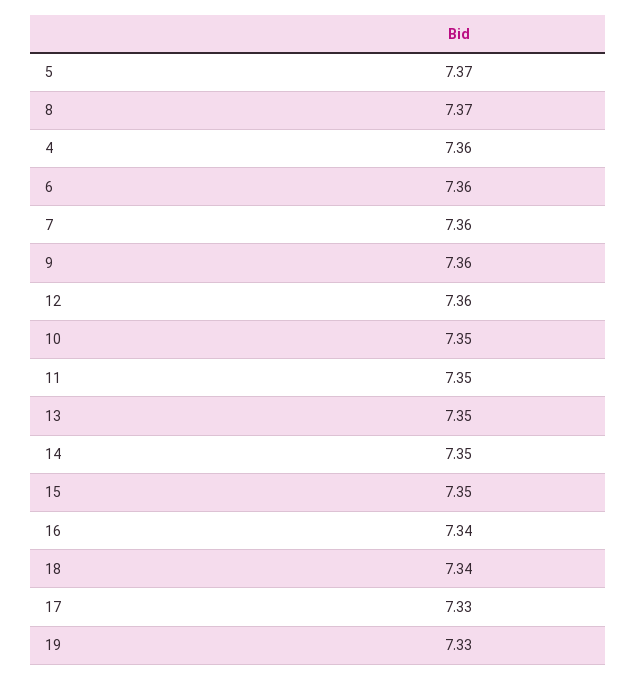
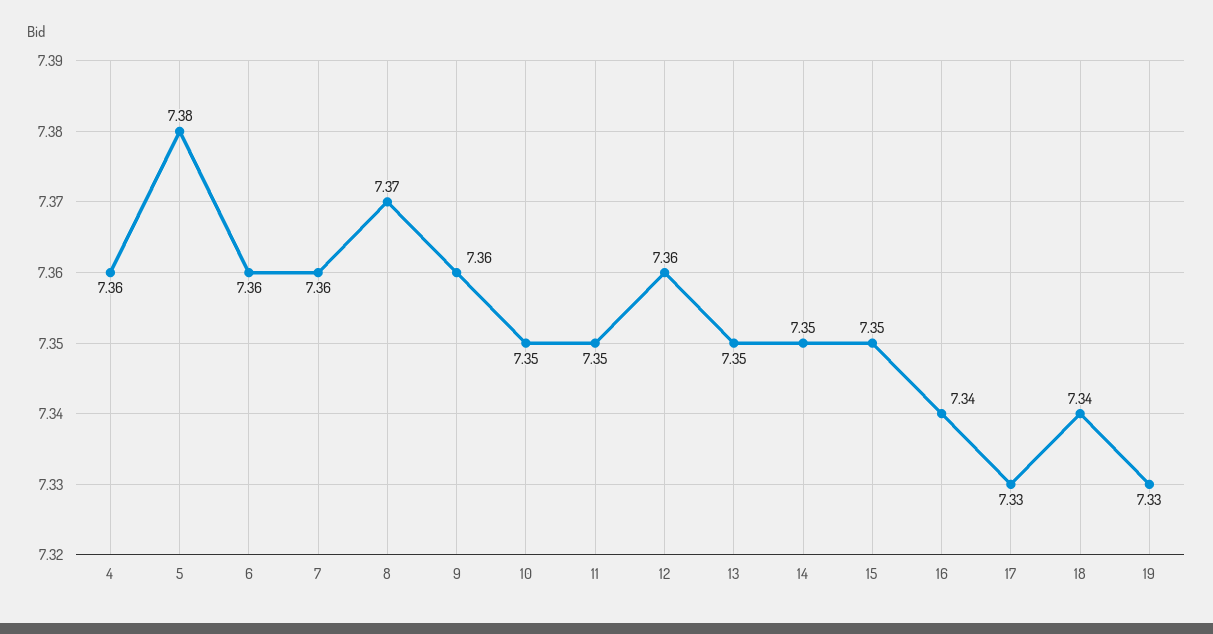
5: 7.37 -> 7.38

